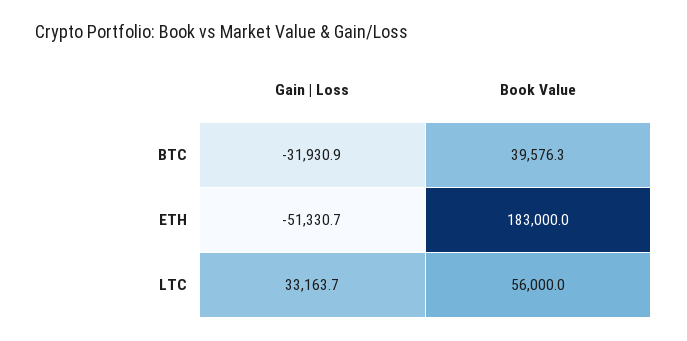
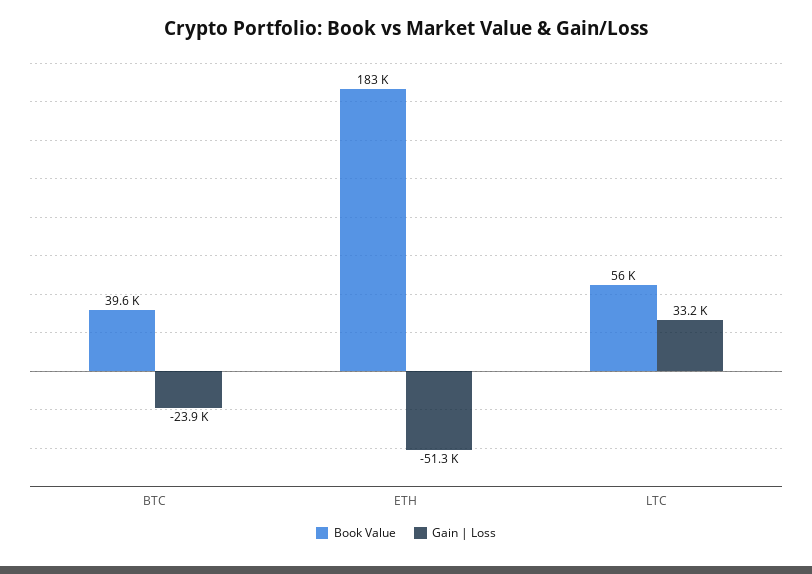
Gain | Loss, BTC: -31930.9 -> -23900

